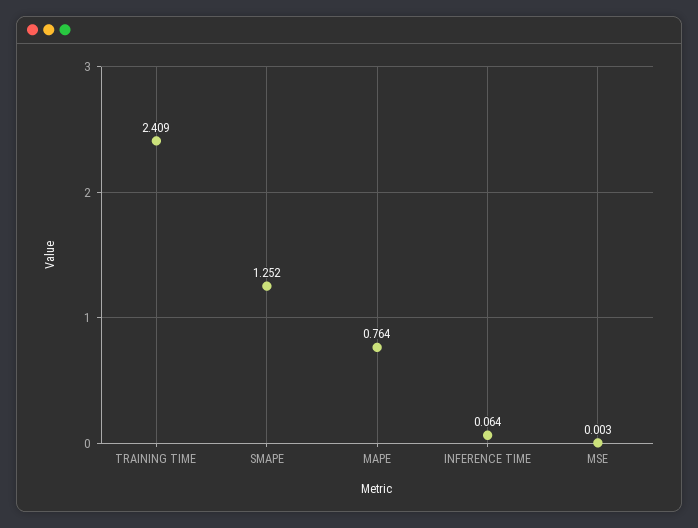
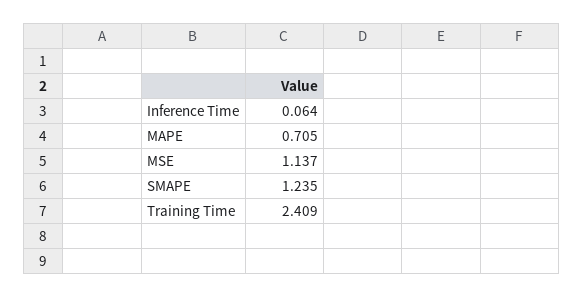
SMAPE: 1.252 -> 1.235
MAPE: 0.764 -> 0.705
MSE: 0.003 -> 1.137

